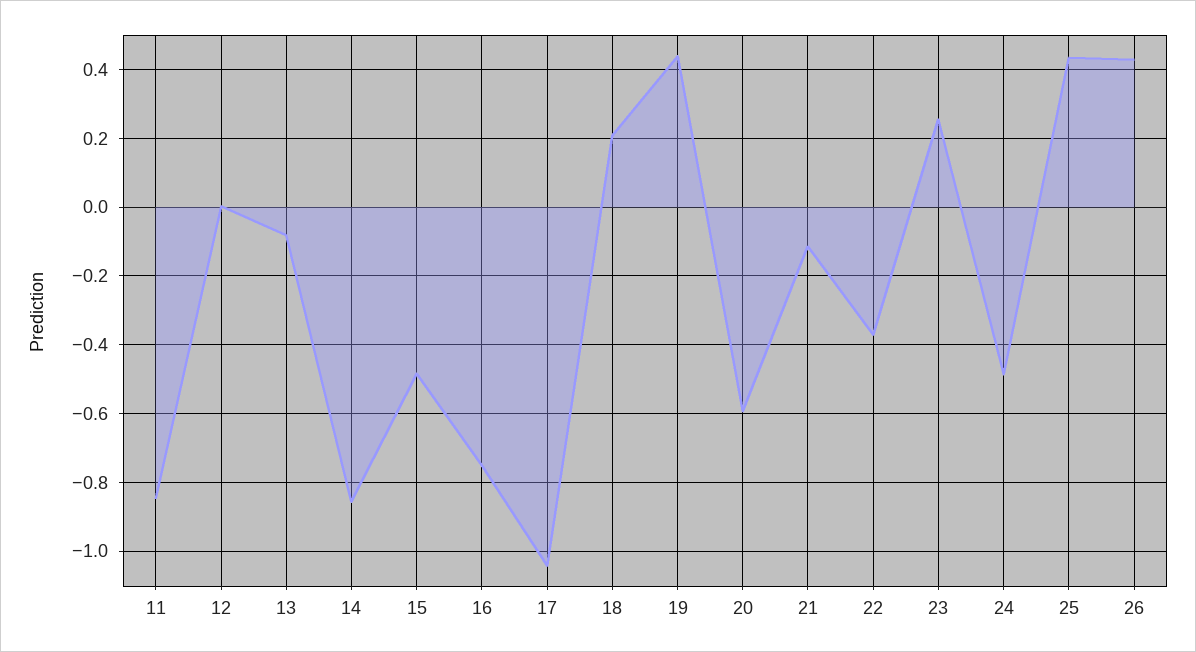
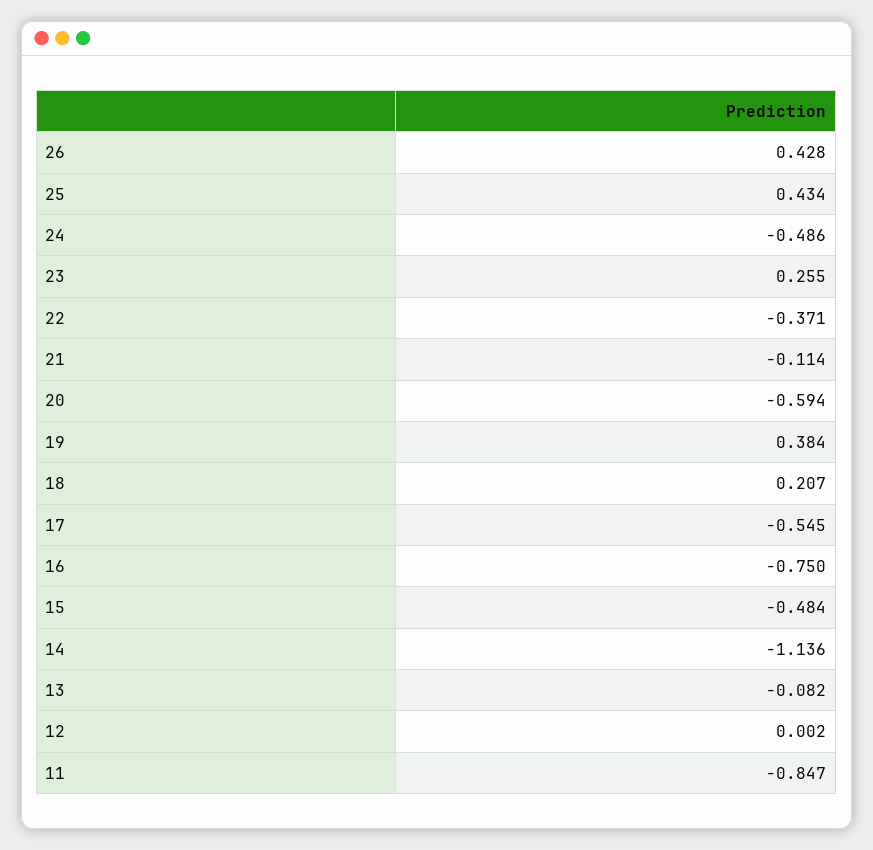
14: -0.86 -> -1.136
17: -1.04 -> -0.545
19: 0.44 -> 0.384

